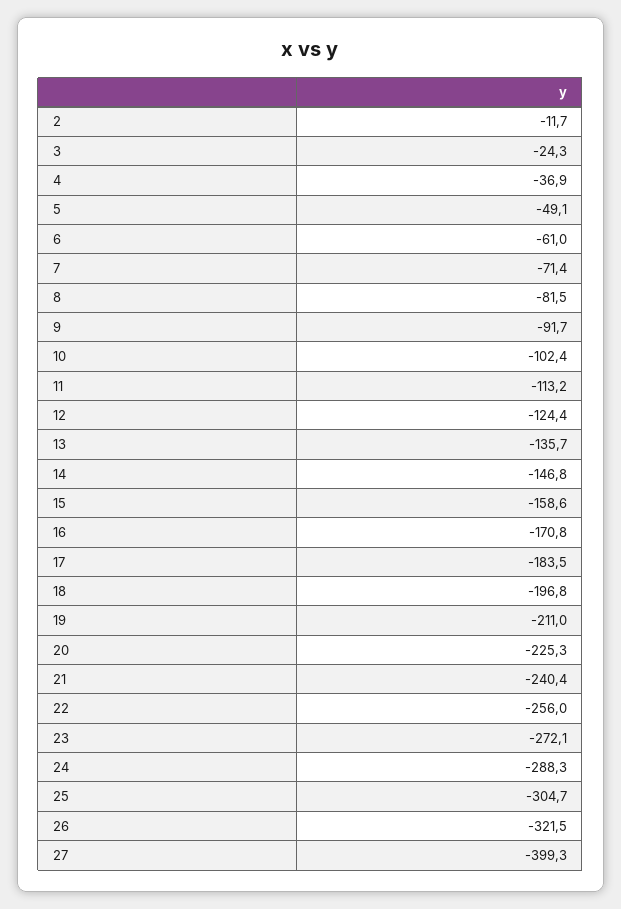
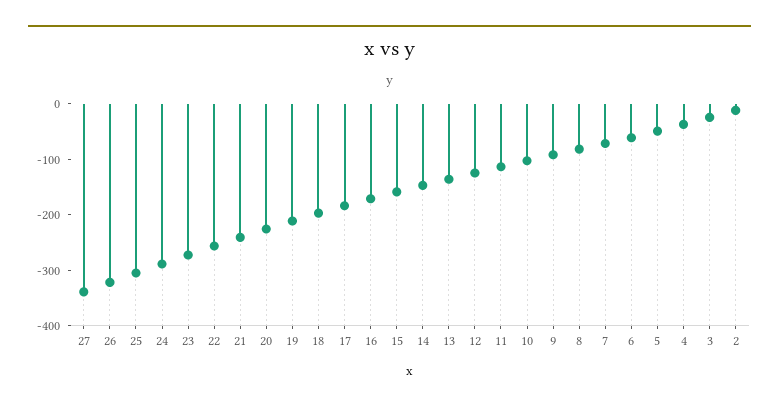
27: -399.3 -> -340

